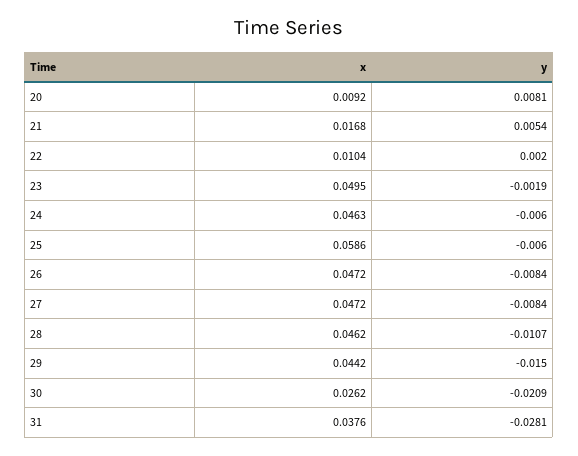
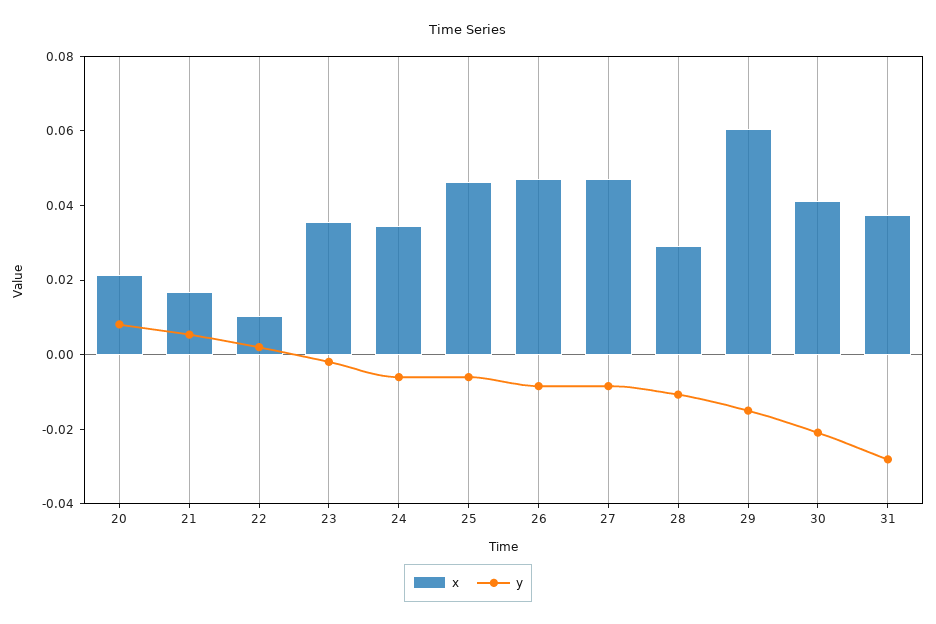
x, 20: 0.0092 -> 0.02
x, 23: 0.0495 -> 0.035
x, 24: 0.0463 -> 0.035
x, 25: 0.0586 -> 0.045
x, 28: 0.0462 -> 0.03
x, 29: 0.0442 -> 0.06
x, 30: 0.0262 -> 0.04

